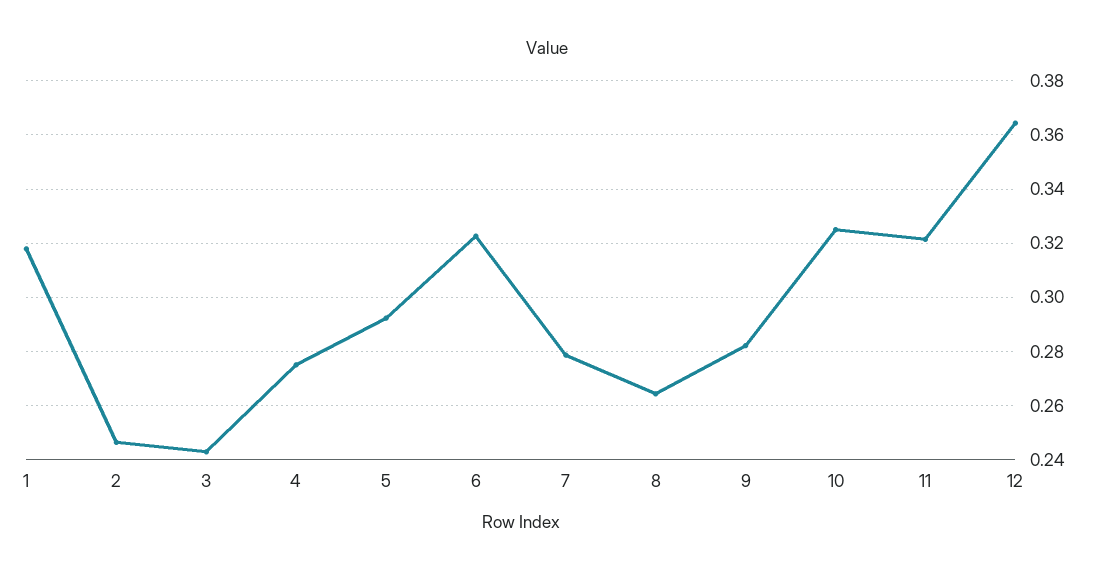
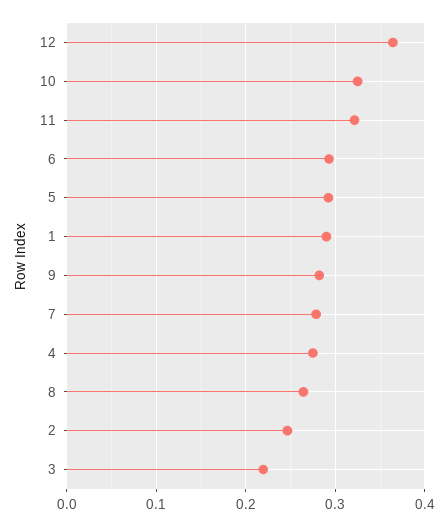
1: 0.3175 -> 0.29
3: 0.2425 -> 0.22
6: 0.3225 -> 0.29

